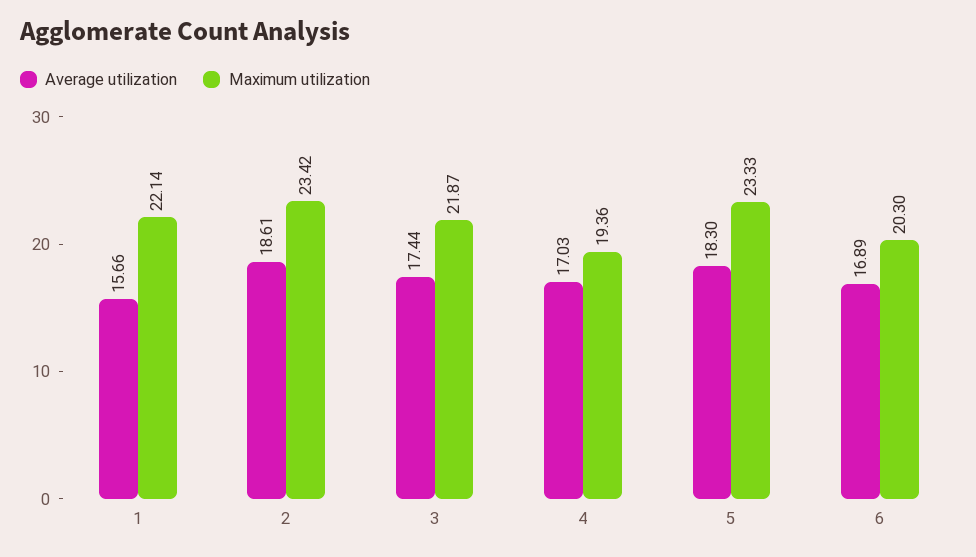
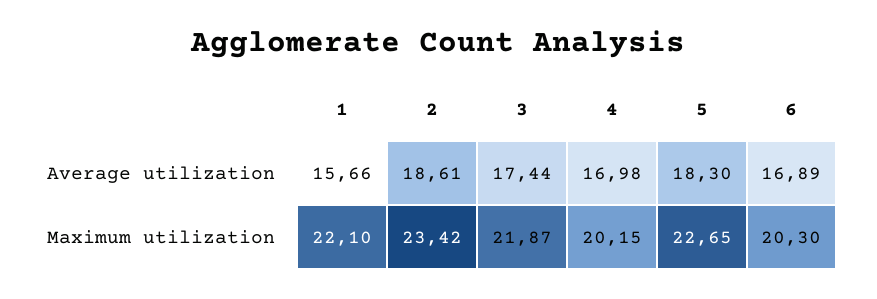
Maximum utilization, 1: 22.14 -> 22.1
Average utilization, 4: 17.03 -> 16.98
Maximum utilization, 4: 19.36 -> 20.15
Maximum utilization, 5: 23.33 -> 22.65

